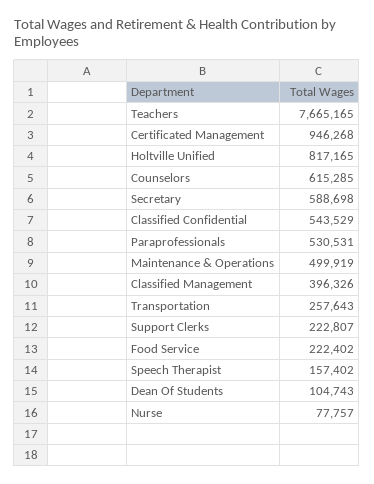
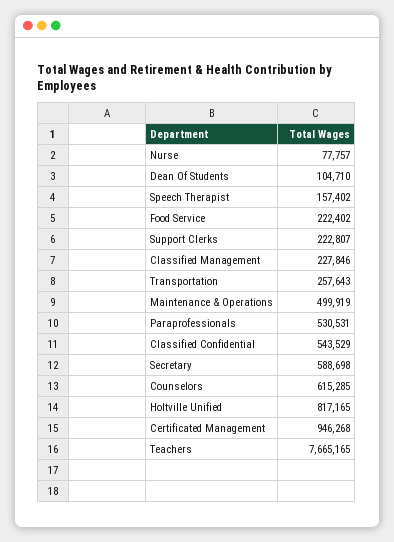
Classified Management: 396326 -> 227846
Dean Of Students: 104743 -> 104710

